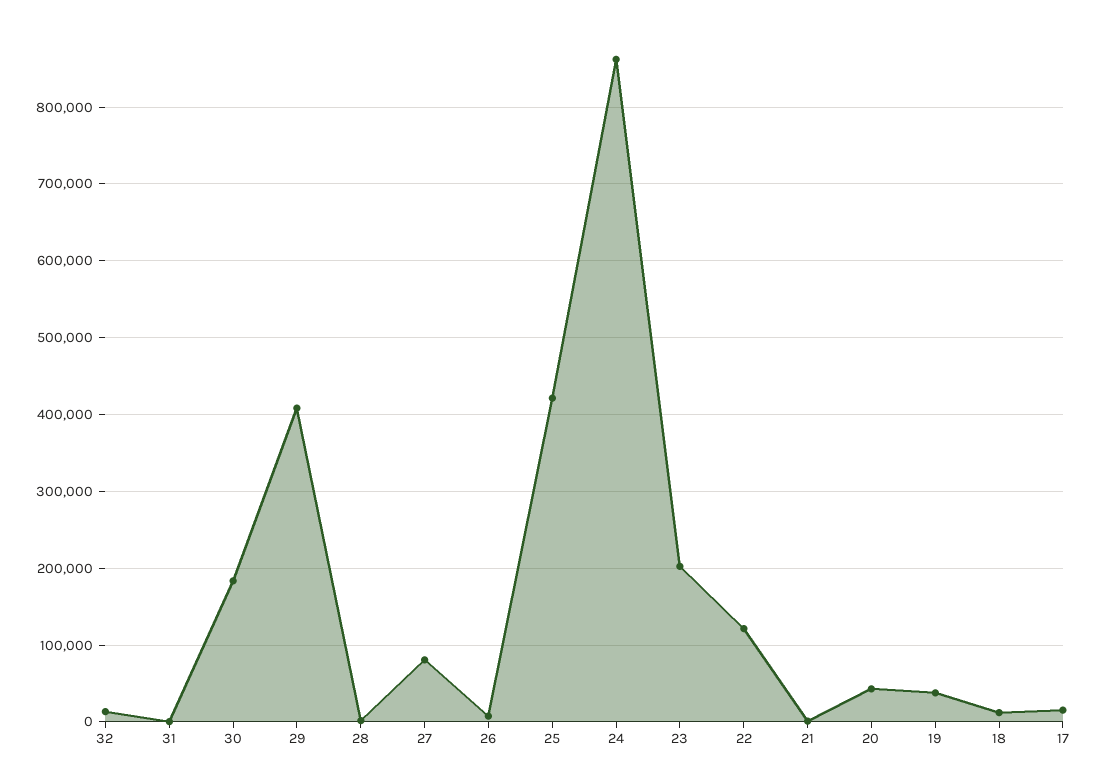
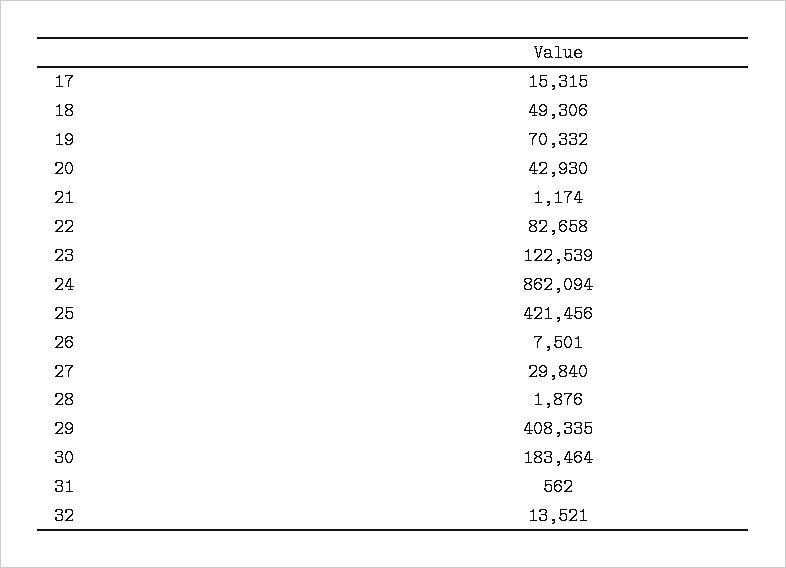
27: 80000 -> 29840
23: 200000 -> 122539
22: 120000 -> 82658
19: 40000 -> 70332
18: 10000 -> 49306

